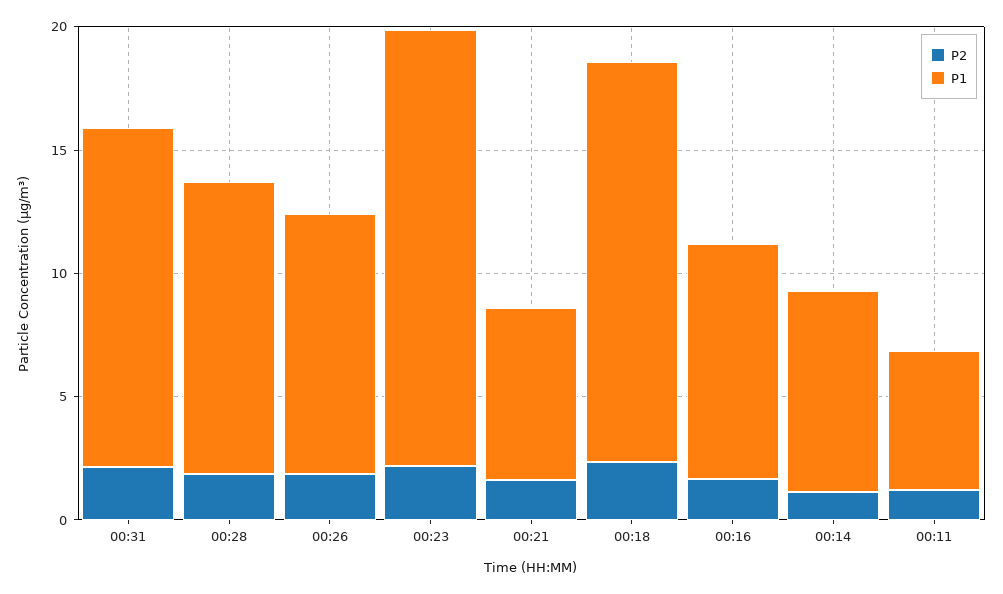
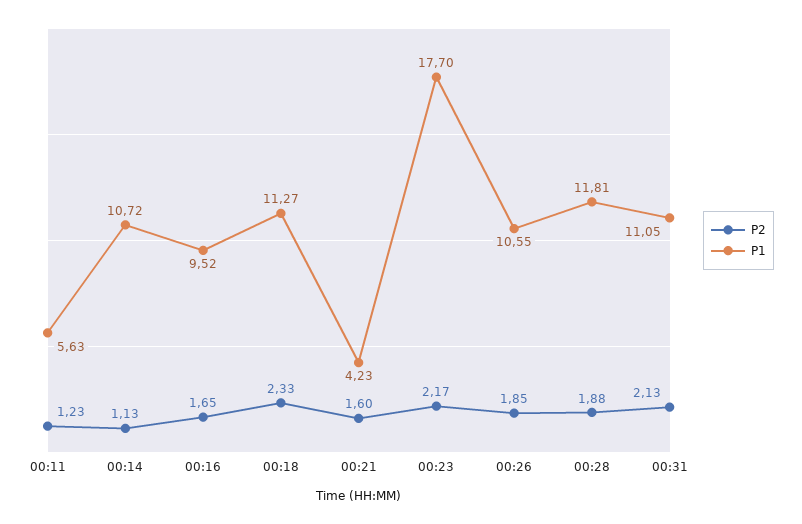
P1, 00:31: 14 -> 11.05
P1, 00:21: 7 -> 4.23
P1, 00:18: 16 -> 11.27
P1, 00:14: 8 -> 10.72

